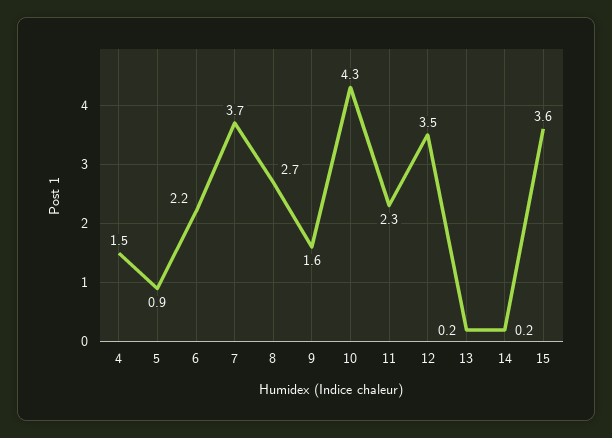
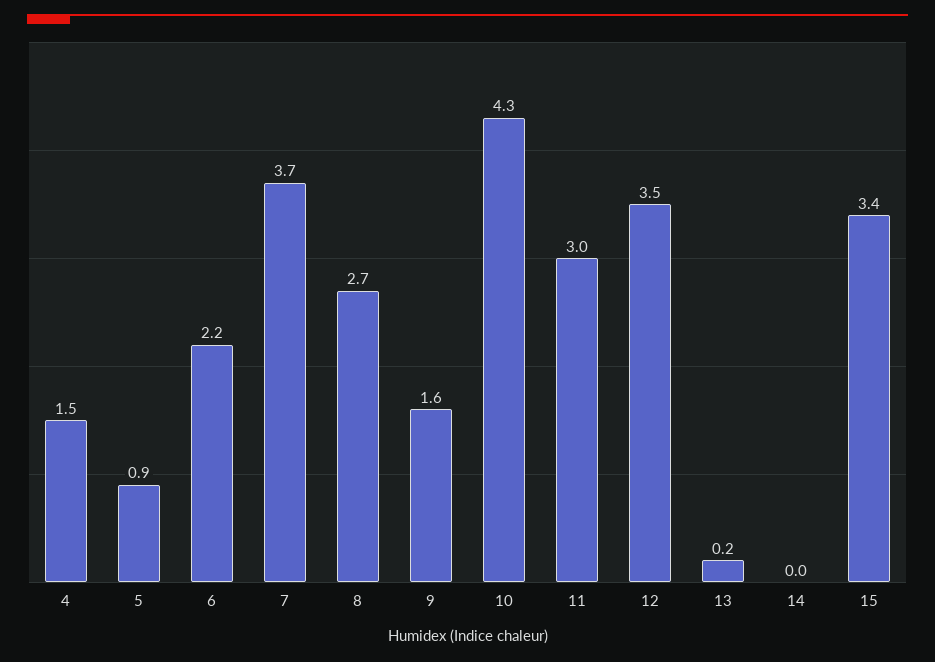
11: 2.3 -> 3
14: 0.2 -> 0
15: 3.6 -> 3.4

